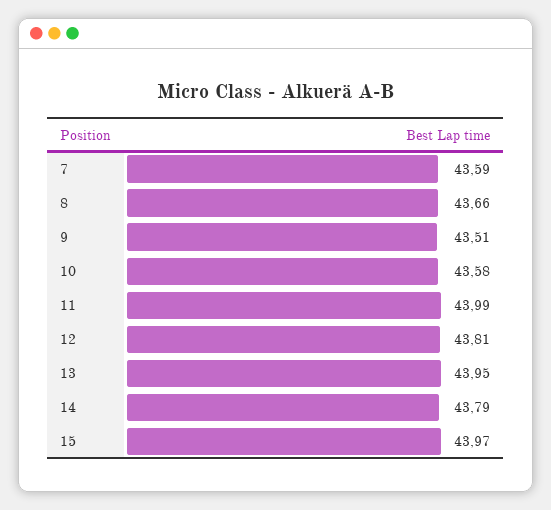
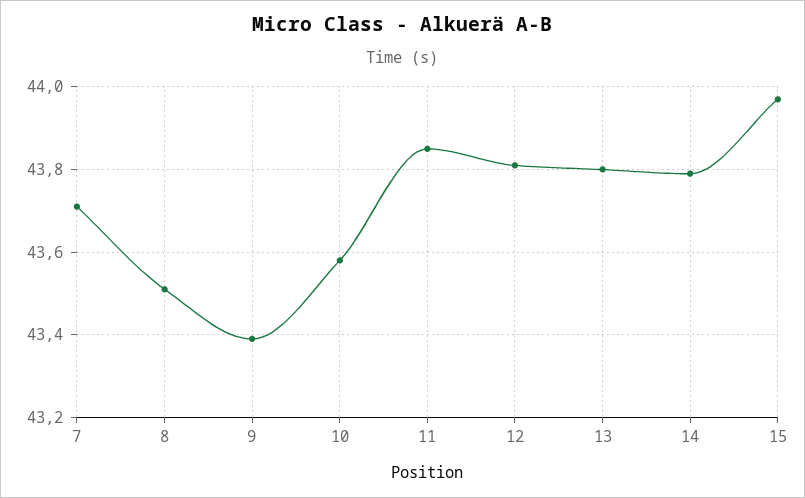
7: 43.59 -> 43.7
8: 43.66 -> 43.5
9: 43.51 -> 43.4
11: 43.99 -> 43.85
13: 43.95 -> 43.8

